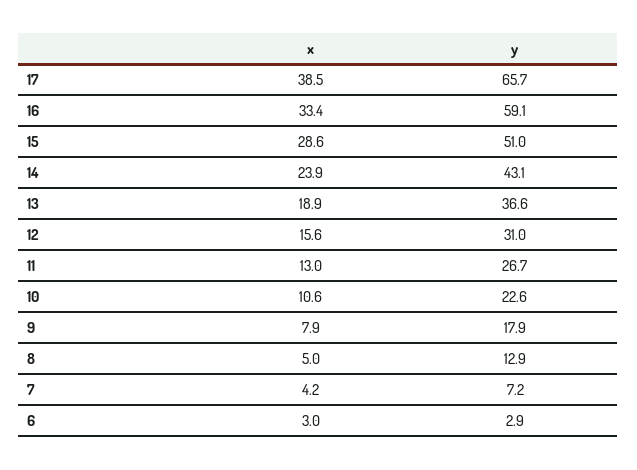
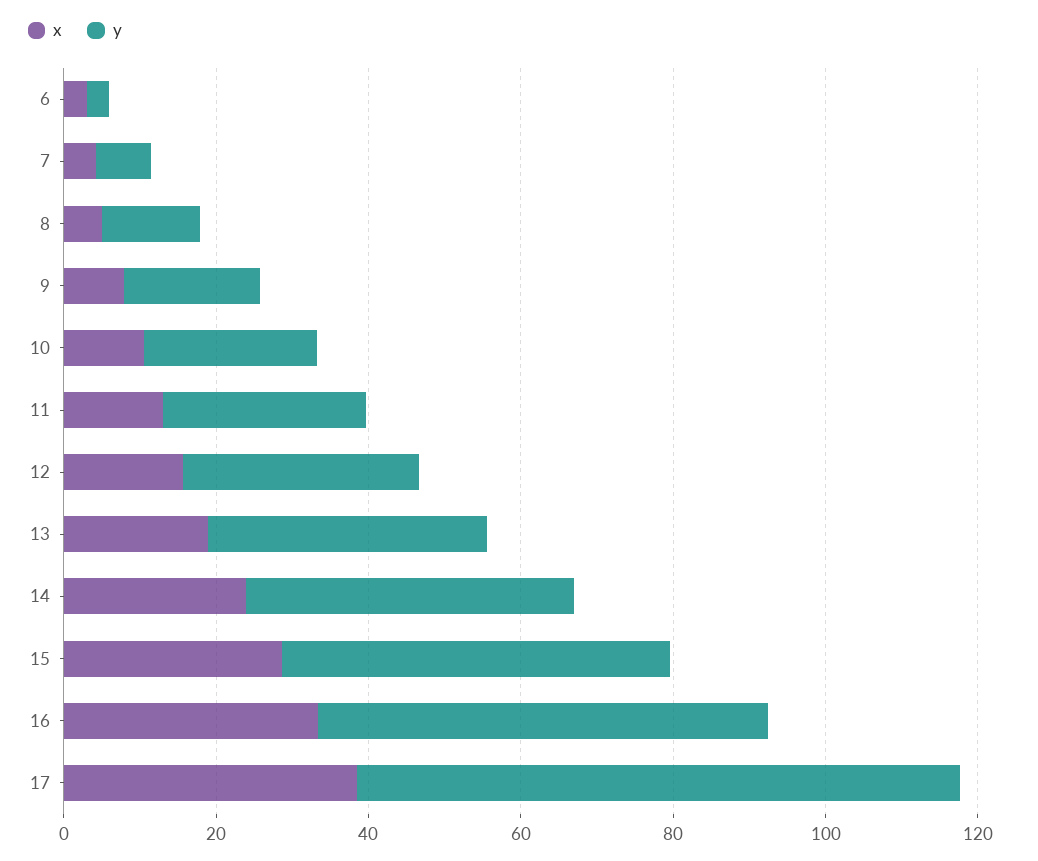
y, 17: 65.7 -> 80

